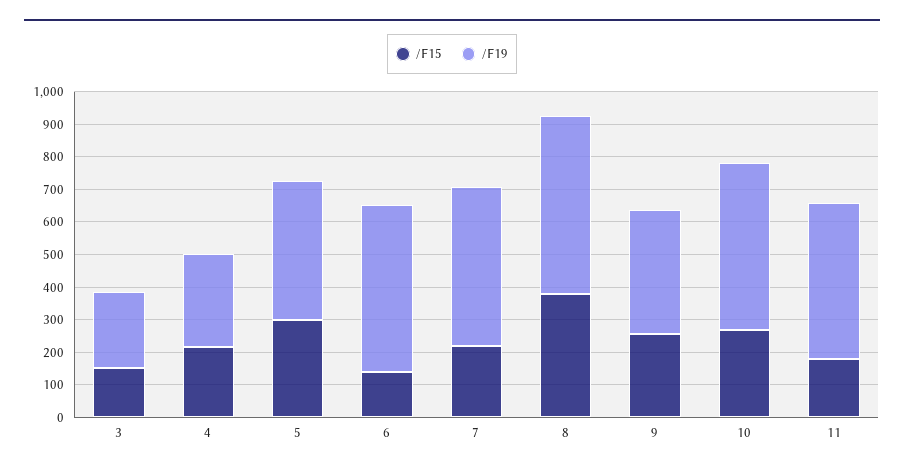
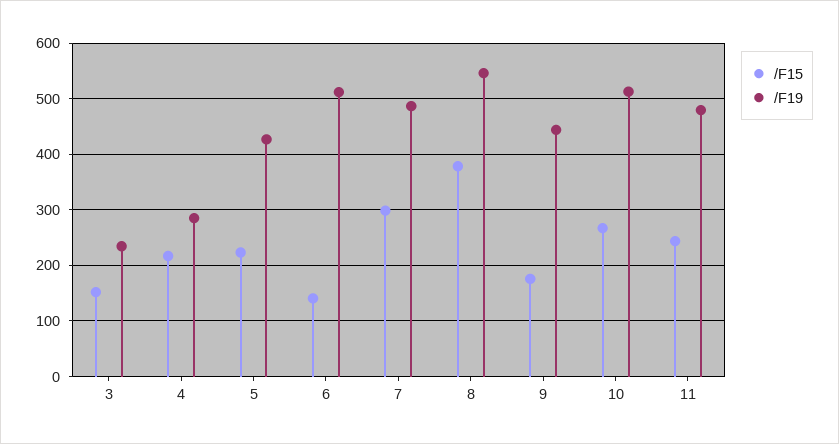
/F15, 5: 300 -> 220
/F15, 7: 225 -> 300
/F15, 9: 250 -> 180
/F19, 9: 375 -> 440
/F15, 11: 175 -> 240

